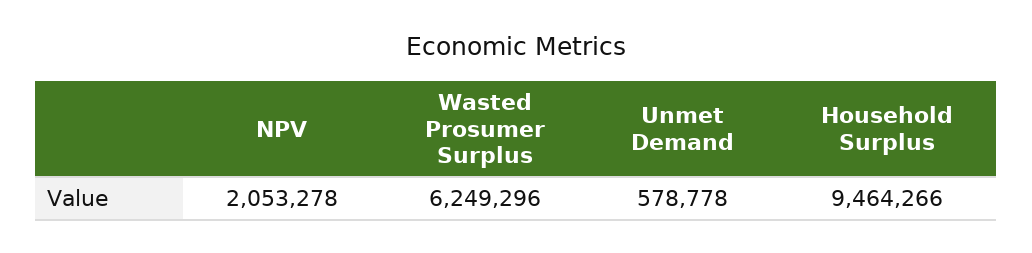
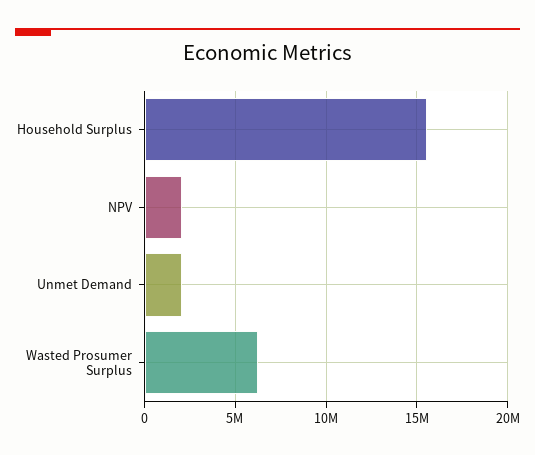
Unmet Demand: 578778 -> 2000000
Household Surplus: 9464266 -> 15500000

